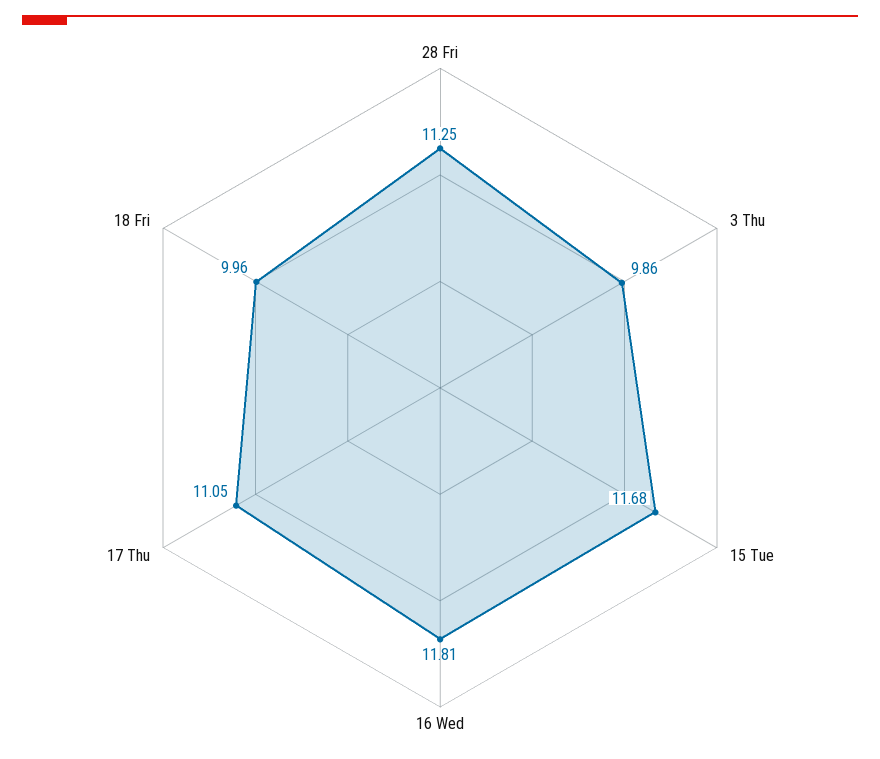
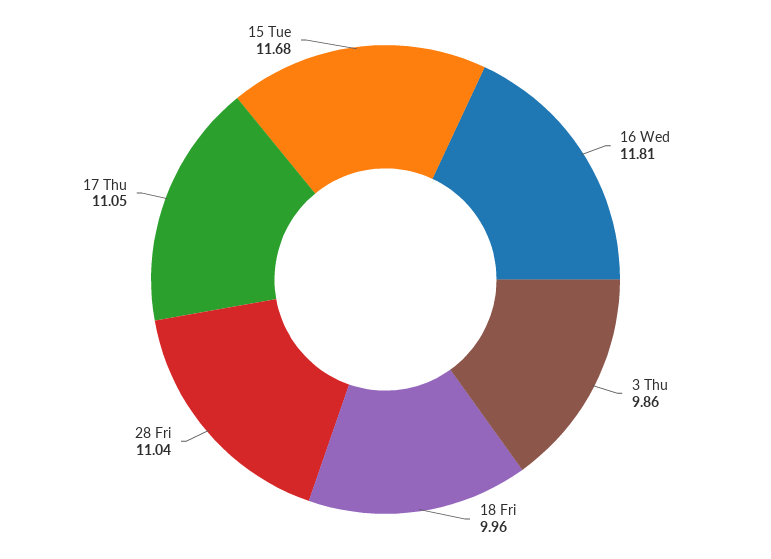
28 Fri: 11.25 -> 11.04

